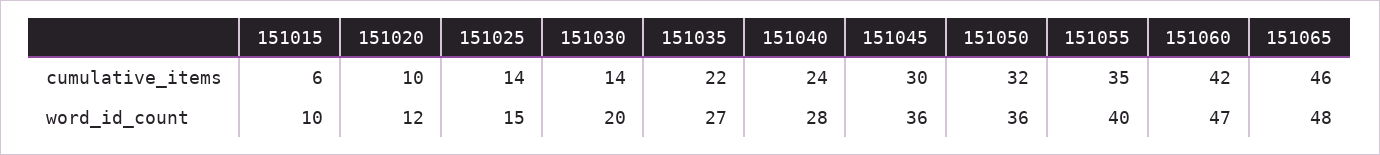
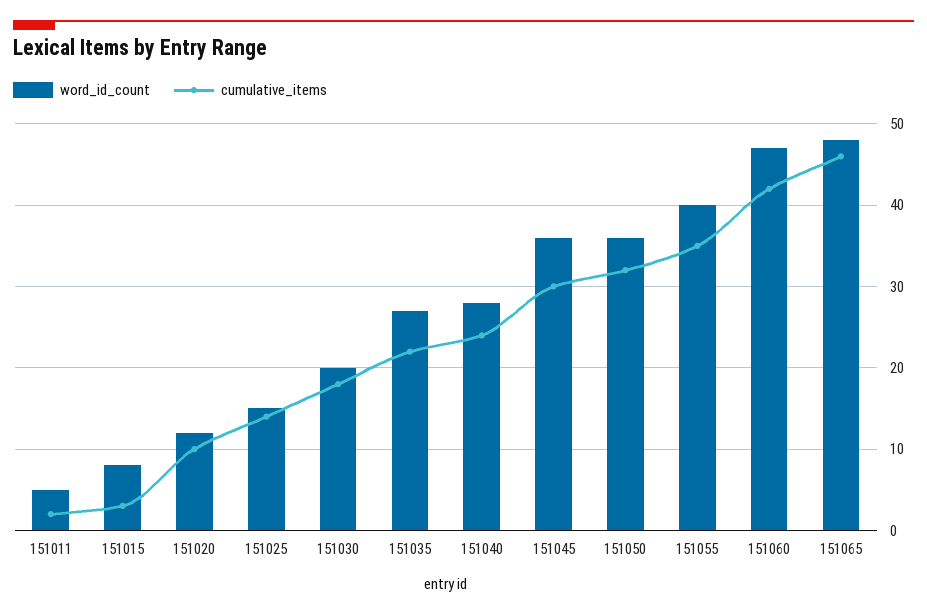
cumulative_items, 151015: 6 -> 3
cumulative_items, 151030: 14 -> 18
word_id_count, 151015: 10 -> 8
word_id_count, 151011: none -> 5
cumulative_items, 151011: none -> 2

